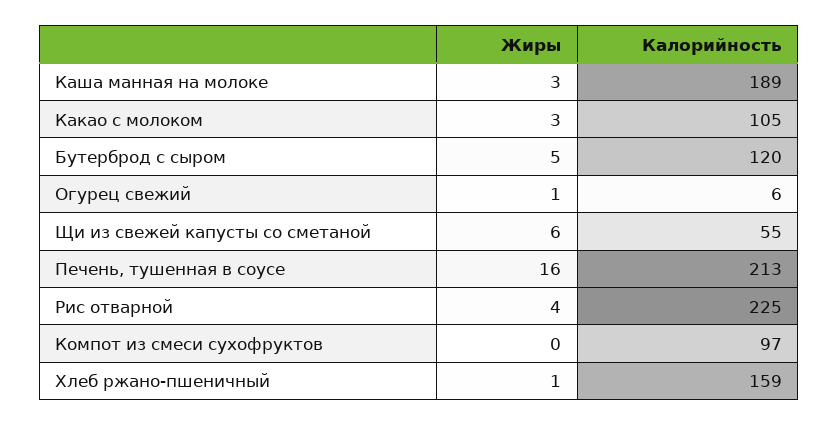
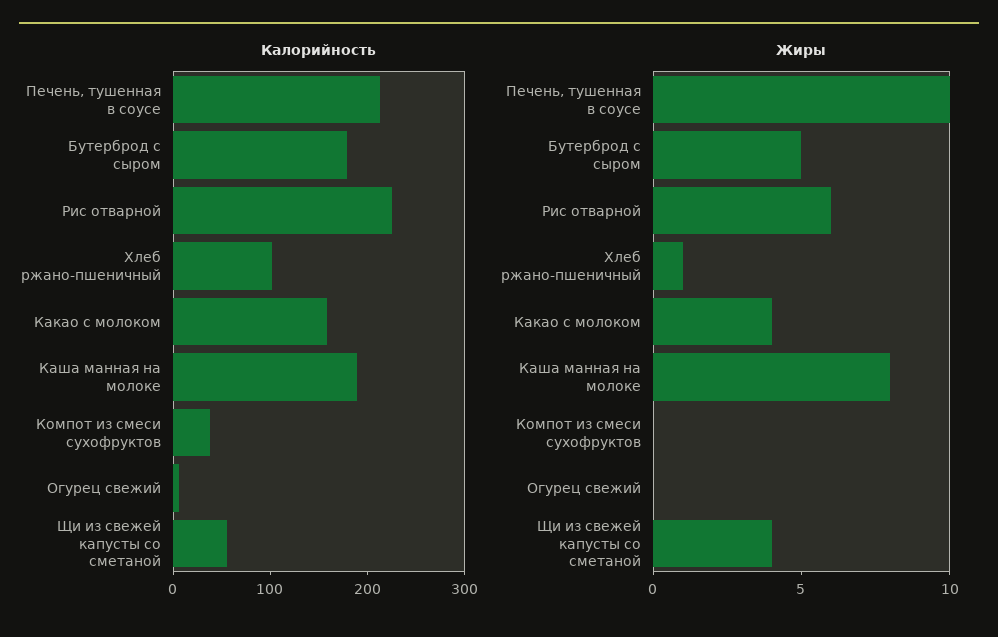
Жиры, Каша манная на молоке: 3 -> 8
Жиры, Какао с молоком: 3 -> 4
Калорийность, Какао с молоком: 105 -> 160
Калорийность, Бутерброд с сыром: 120 -> 180
Жиры, Огурец свежий: 1 -> 0
Жиры, Щи из свежей капусты со сметаной: 6 -> 4
Жиры, Печень, тушенная в соусе: 16 -> 10
Жиры, Рис отварной: 4 -> 6
Калорийность, Компот из смеси сухофруктов: 97 -> 40
Калорийность, Хлеб ржано-пшеничный: 159 -> 100

